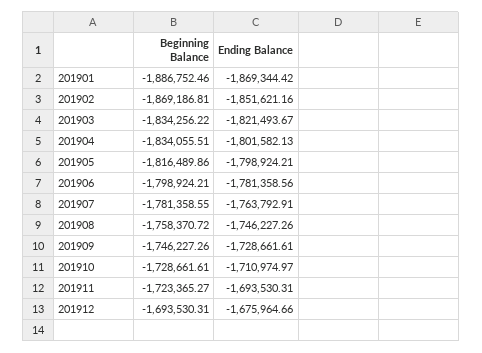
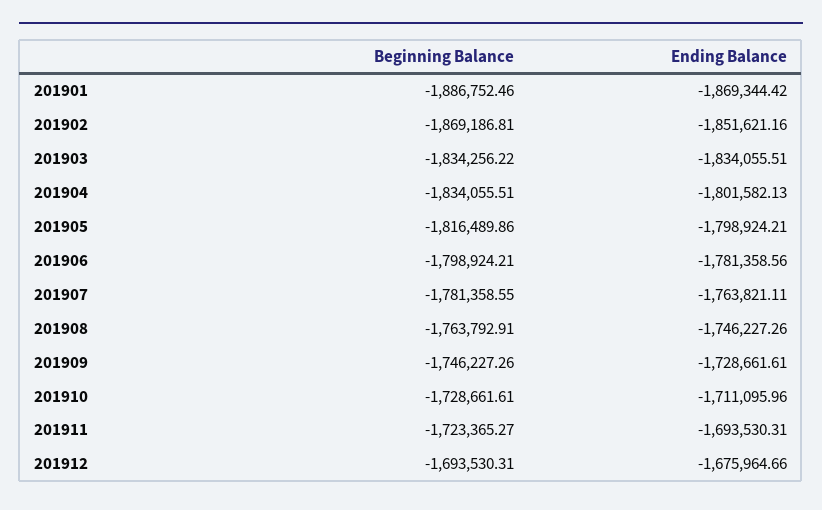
Ending Balance, 201903: -1821493.67 -> -1834055.51
Ending Balance, 201907: -1763792.91 -> -1763821.11
Beginning Balance, 201908: -1758370.72 -> -1763792.91
Ending Balance, 201910: -1710974.97 -> -1711095.96

